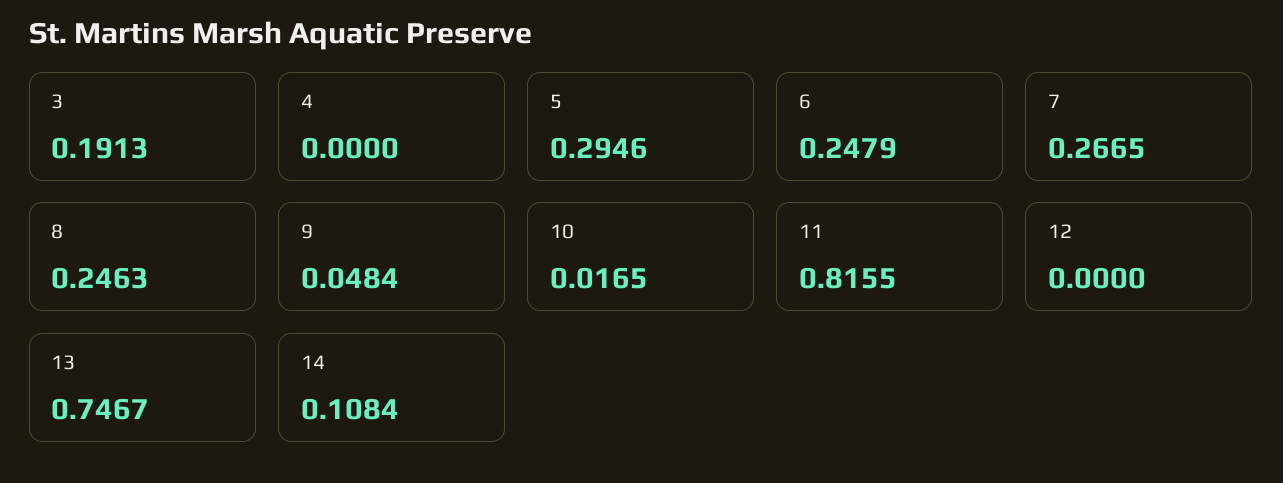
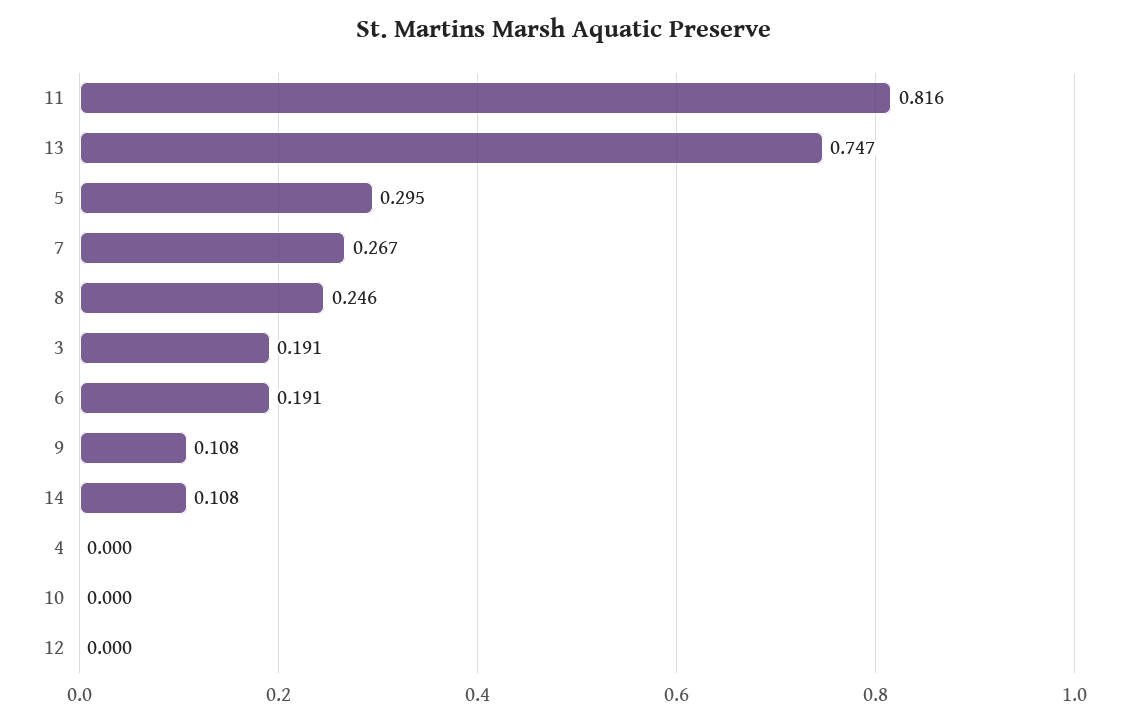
6: 0.2479 -> 0.191
9: 0.0484 -> 0.108
10: 0.0165 -> 0

